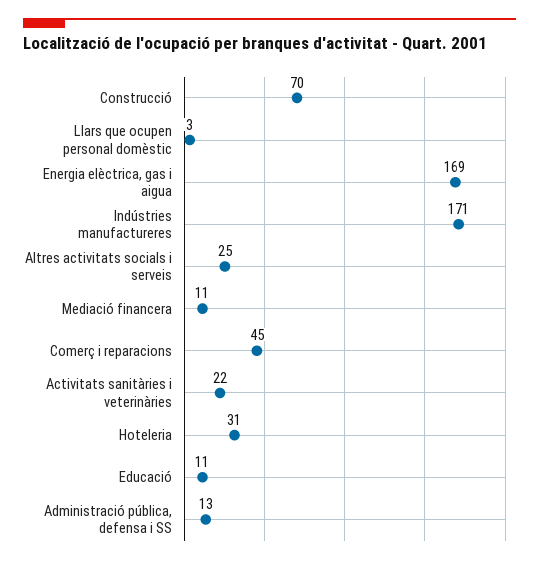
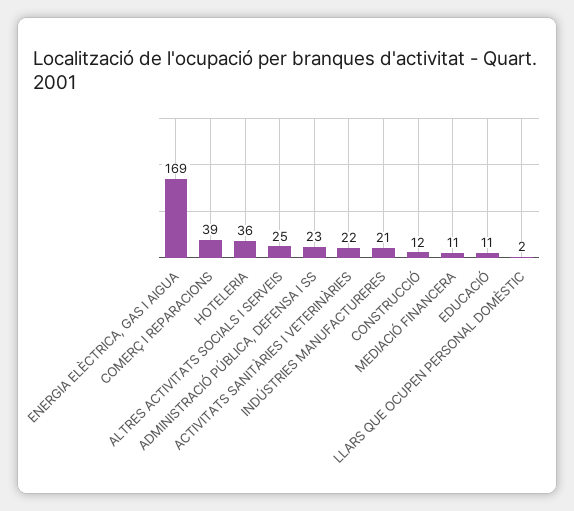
Construcció: 70 -> 12
Llars que ocupen personal domèstic: 3 -> 2
Indústries manufactureres: 171 -> 21
Comerç i reparacions: 45 -> 39
Hoteleria: 31 -> 36
Administració pública, defensa i SS: 13 -> 23

